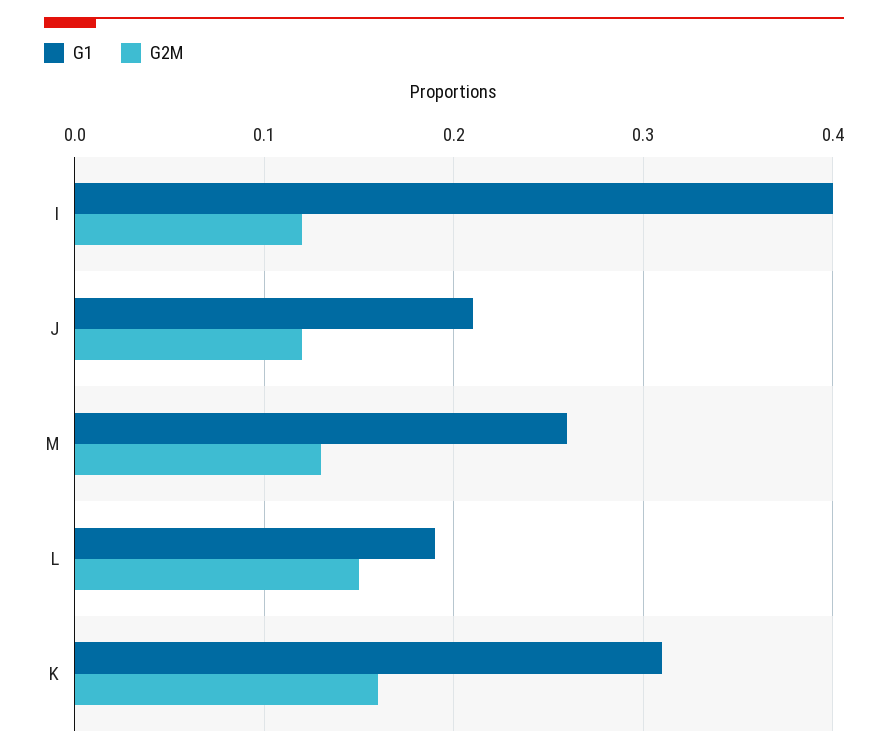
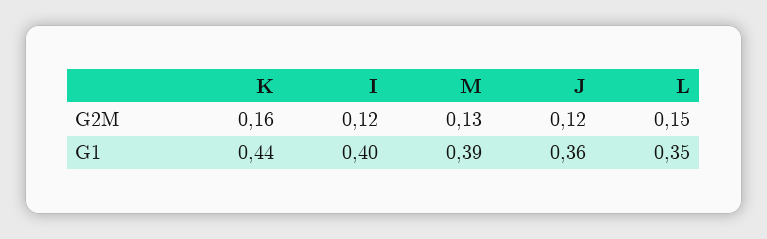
G1, J: 0.21 -> 0.36
G1, M: 0.26 -> 0.39
G1, L: 0.19 -> 0.35
G1, K: 0.31 -> 0.44

